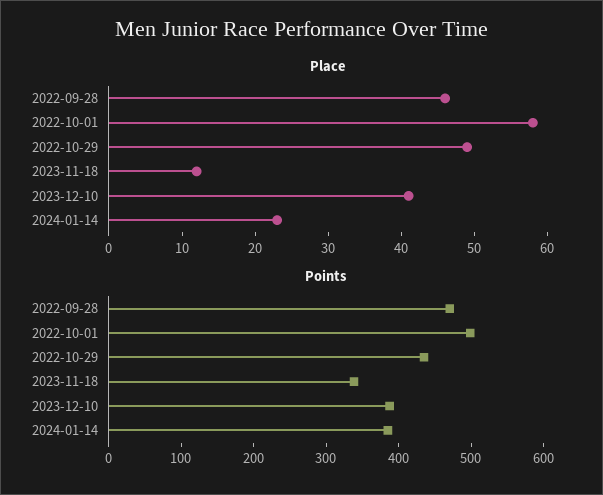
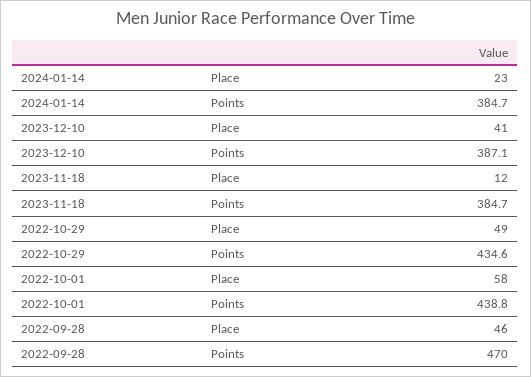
Points, 2022-10-01: 500 -> 438.8
Points, 2023-11-18: 340 -> 384.7

